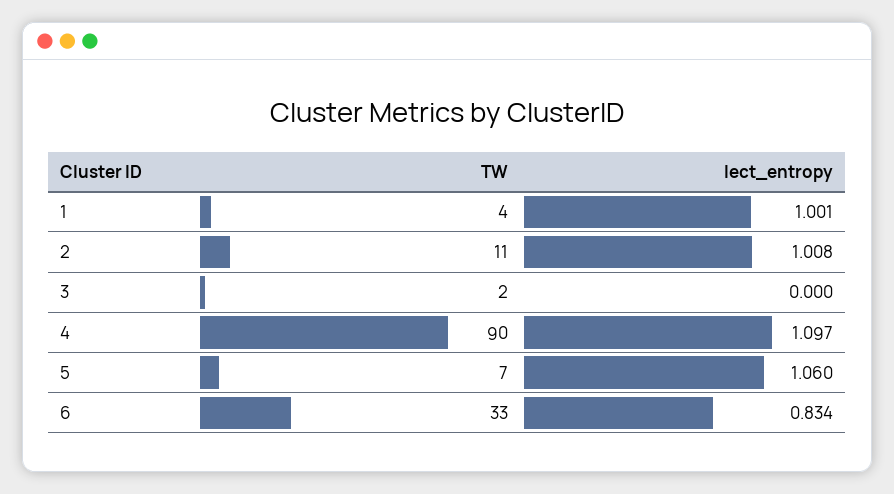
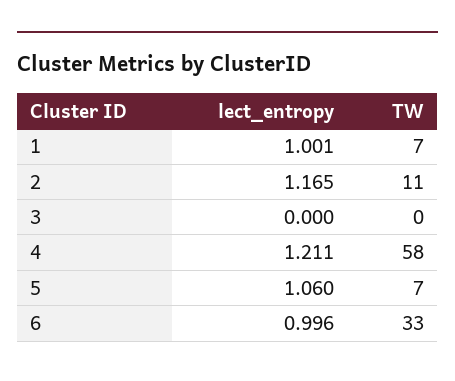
TW, 1: 4 -> 7
lect_entropy, 2: 1.008 -> 1.165
TW, 3: 2 -> 0
TW, 4: 90 -> 58
lect_entropy, 4: 1.097 -> 1.211
lect_entropy, 6: 0.834 -> 0.996

